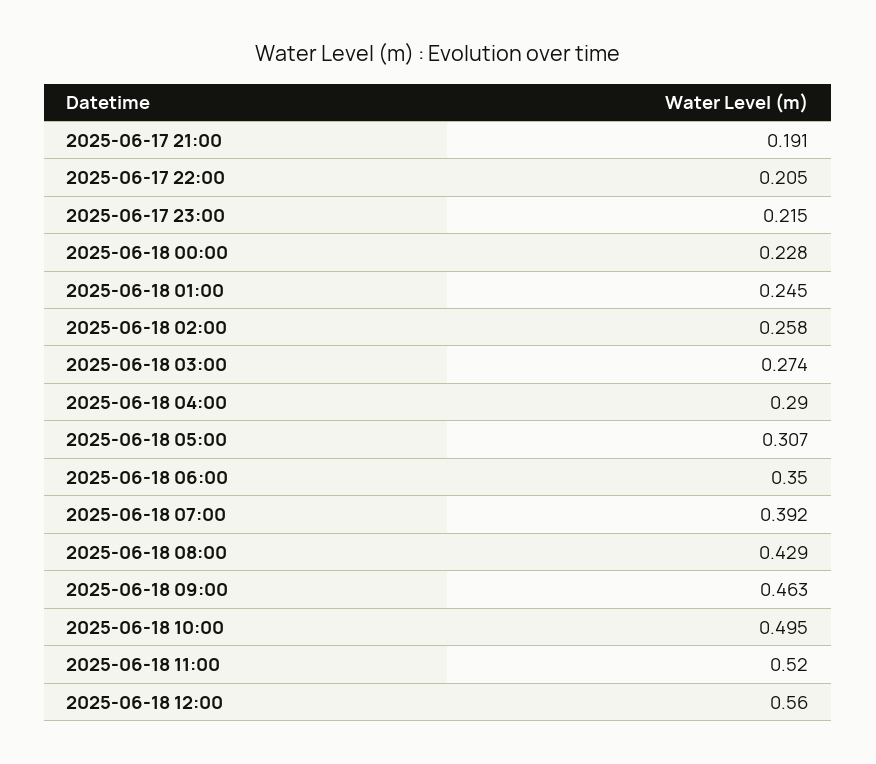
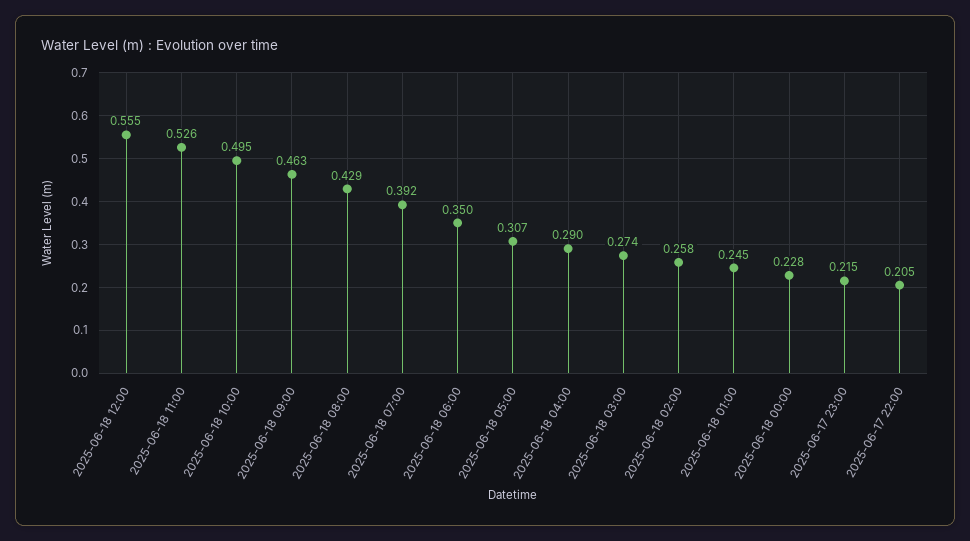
2025-06-17 21:00: 0.191 -> none
2025-06-18 11:00: 0.52 -> 0.526
2025-06-18 12:00: 0.56 -> 0.555

